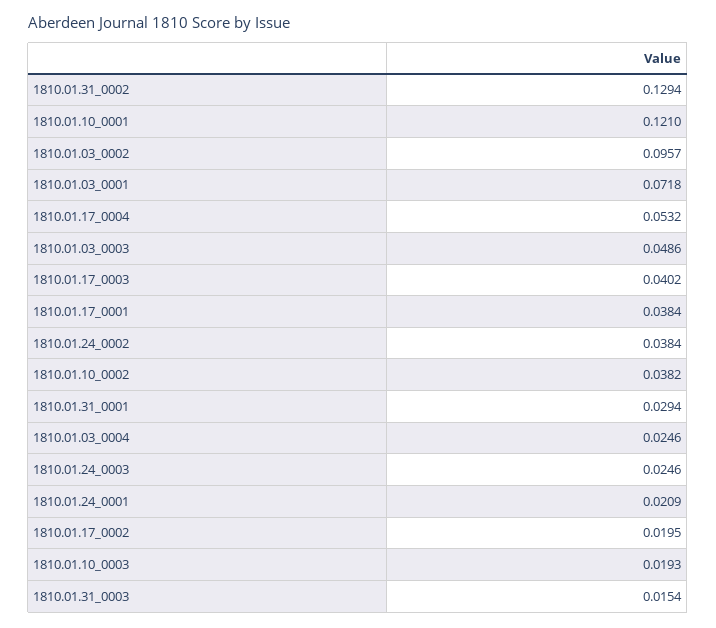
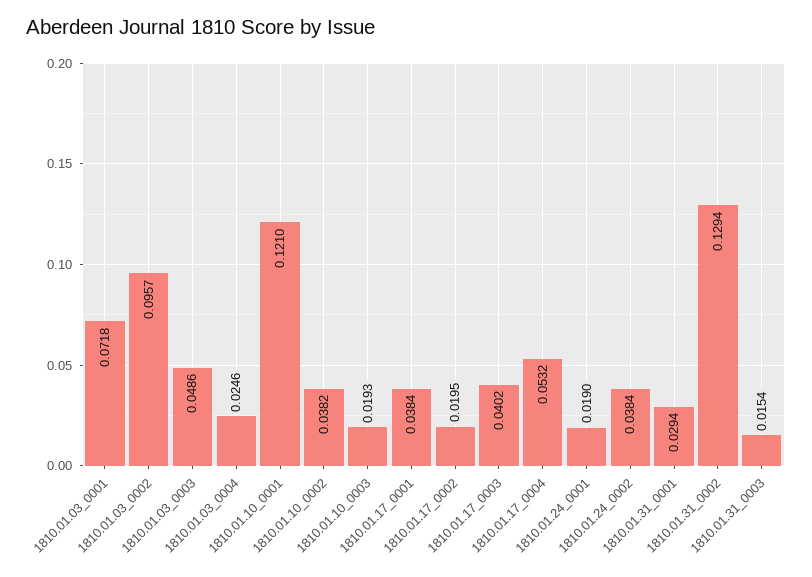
1810.01.24_0003: 0.0246 -> none
1810.01.24_0001: 0.0209 -> 0.019

